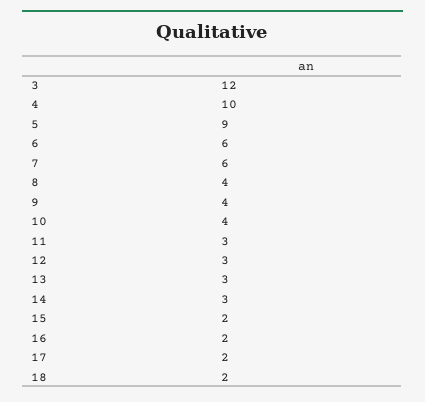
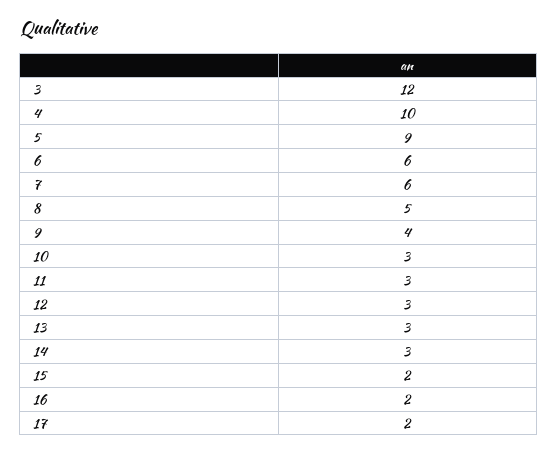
8: 4 -> 5
10: 4 -> 3
18: 2 -> none

